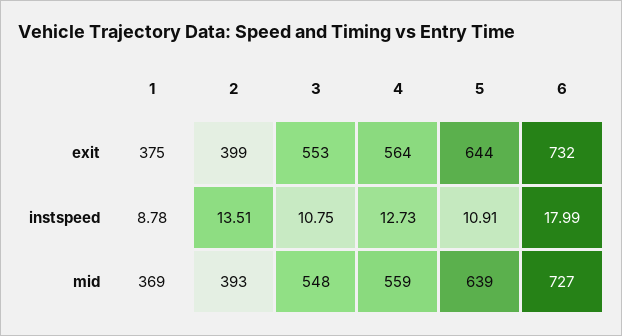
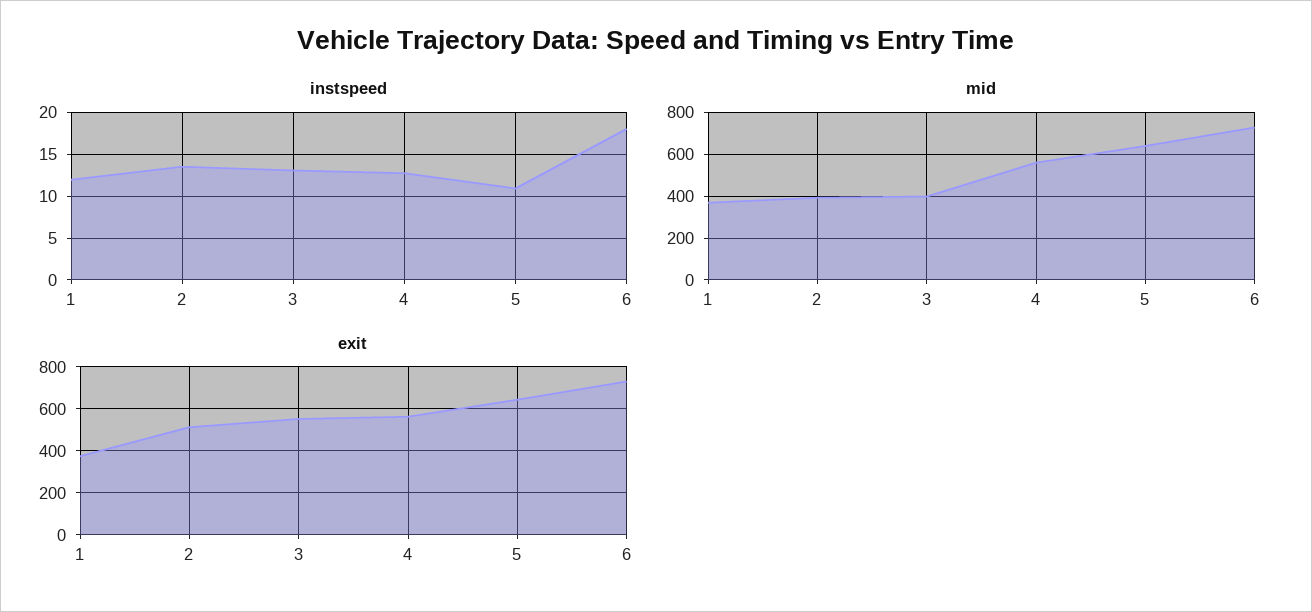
exit, 2: 399 -> 500
instspeed, 1: 8.78 -> 12
instspeed, 3: 10.75 -> 13
mid, 3: 548 -> 400

